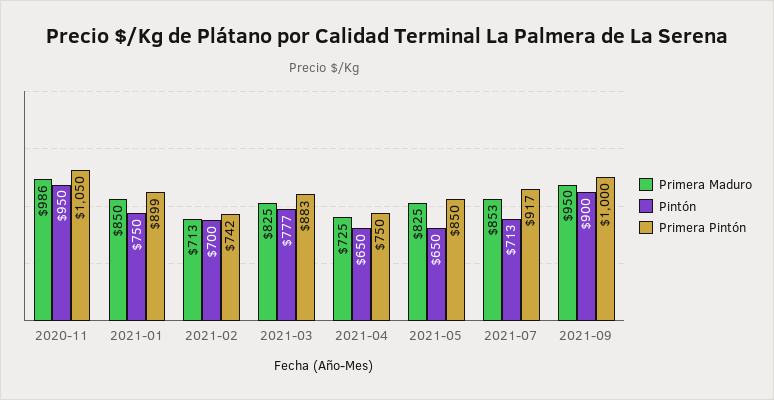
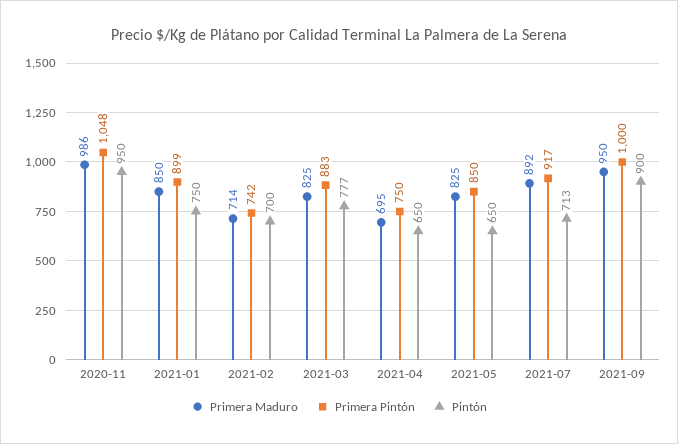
Primera Pintón, 2020-11: 1050 -> 1048
Primera Maduro, 2021-02: 713 -> 714
Primera Maduro, 2021-04: 725 -> 695
Primera Maduro, 2021-07: 853 -> 892

